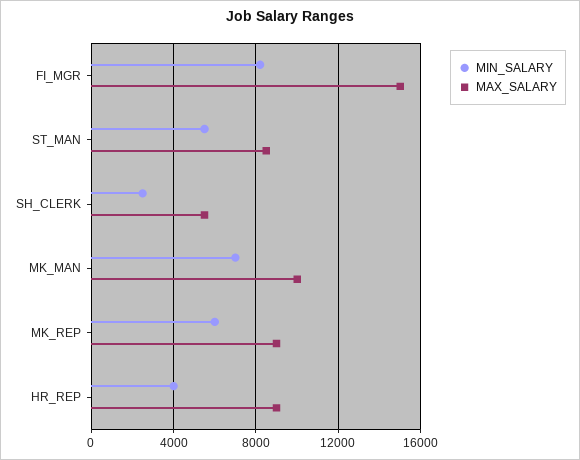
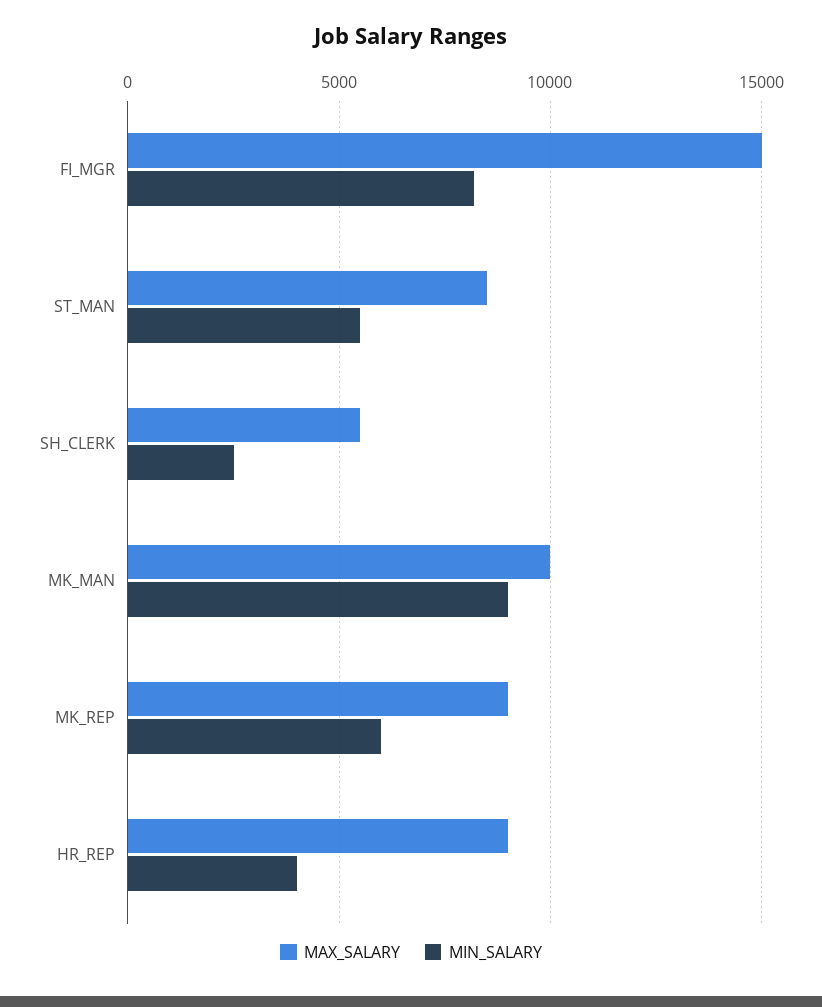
MIN_SALARY, MK_MAN: 7000 -> 9000

